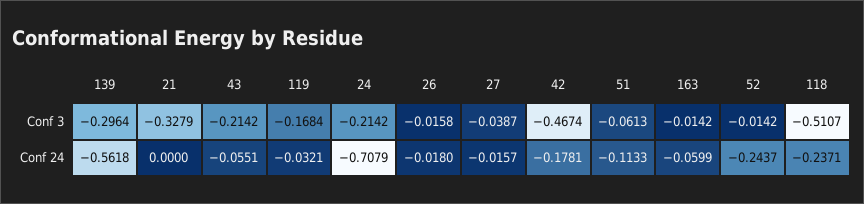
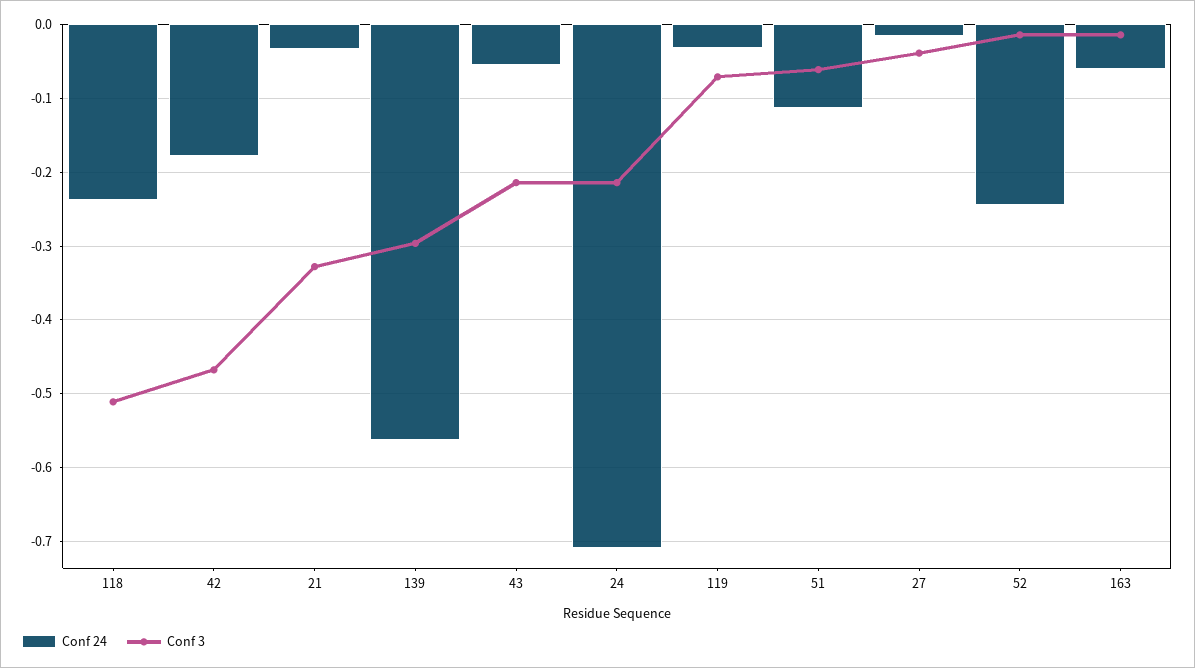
Conf 3, 119: -0.1684 -> -0.07
Conf 3, 26: -0.0158 -> none
Conf 24, 21: 0 -> -0.03
Conf 24, 26: -0.018 -> none

